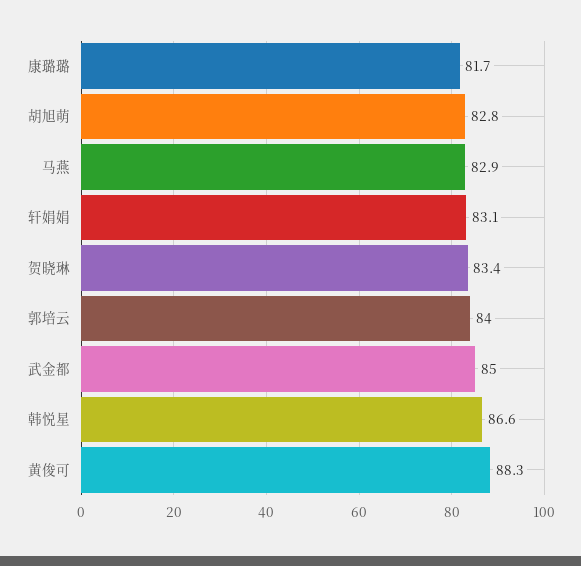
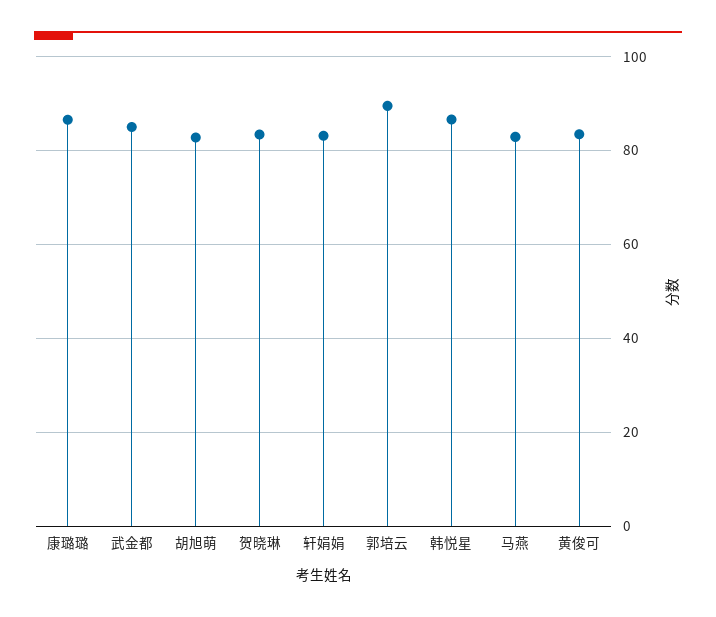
康璐璐: 81.7 -> 86
郭培云: 84 -> 90
黄俊可: 88.3 -> 84

